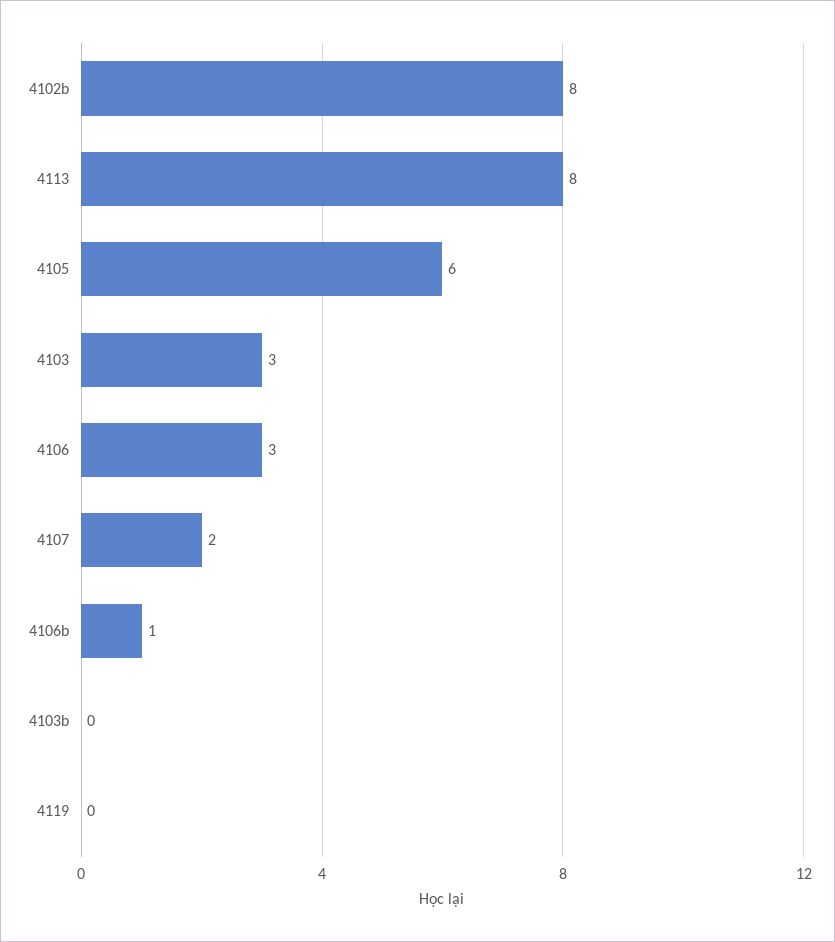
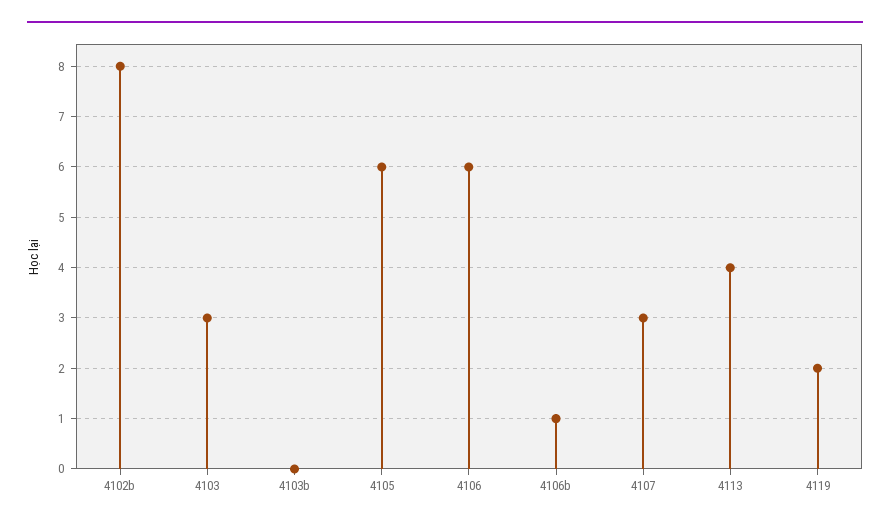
4113: 8 -> 4
4106: 3 -> 6
4107: 2 -> 3
4119: 0 -> 2

